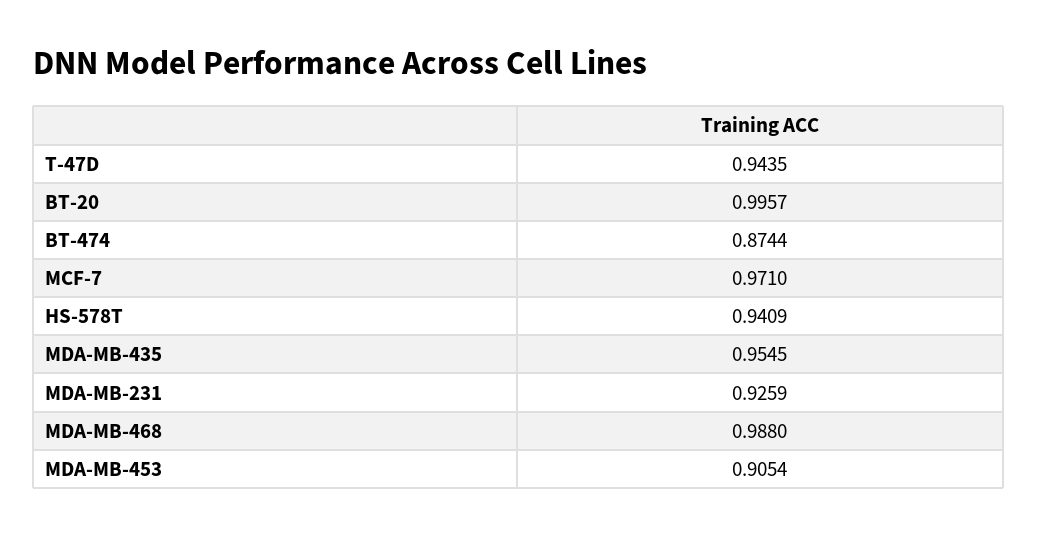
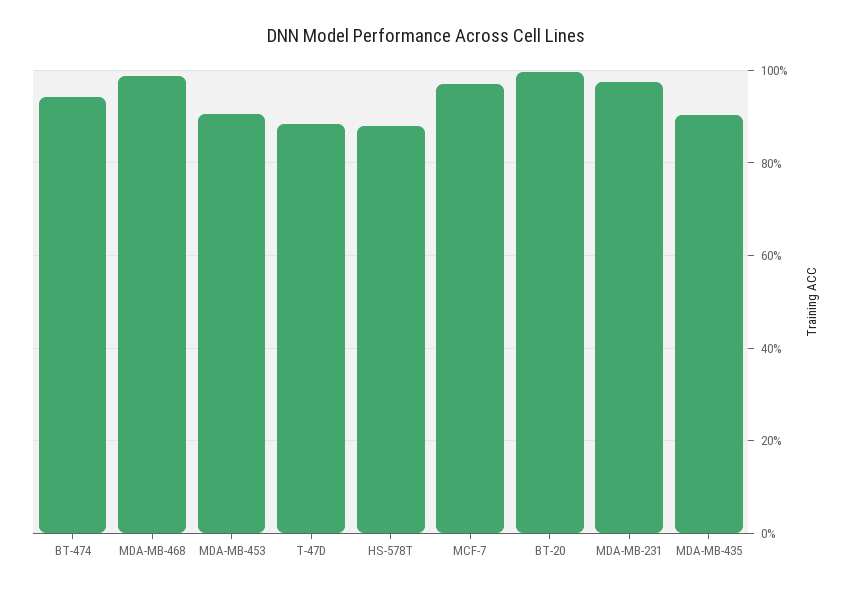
T-47D: 0.9435 -> 0.88
BT-474: 0.8744 -> 0.94
HS-578T: 0.9409 -> 0.88
MDA-MB-435: 0.9545 -> 0.9
MDA-MB-231: 0.9259 -> 0.98

